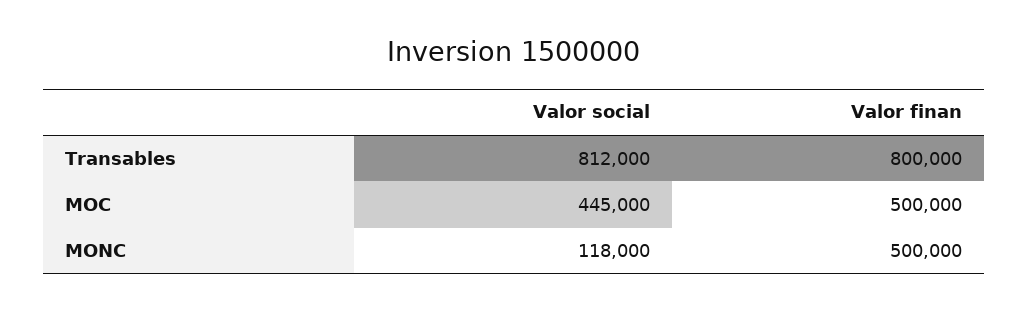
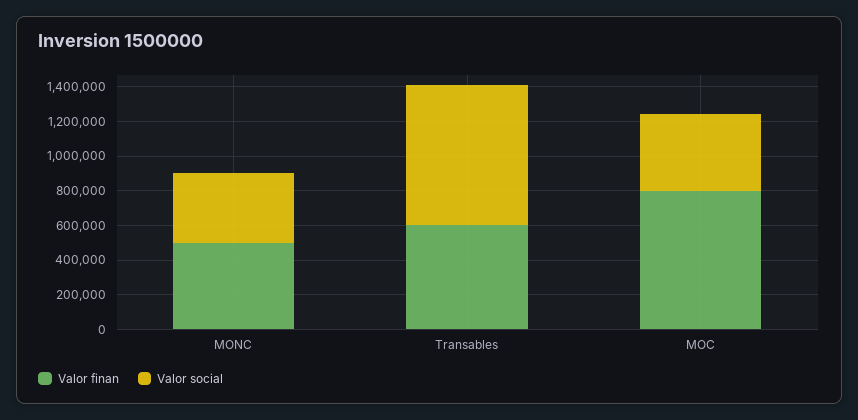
Valor finan, Transables: 800000 -> 600000
Valor finan, MOC: 500000 -> 800000
Valor social, MONC: 118000 -> 400000

